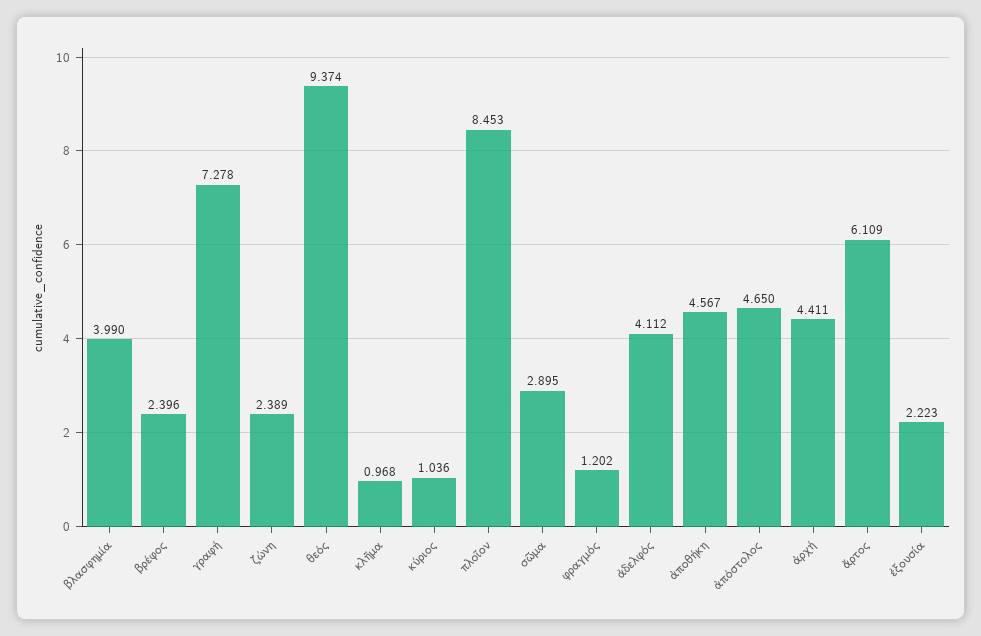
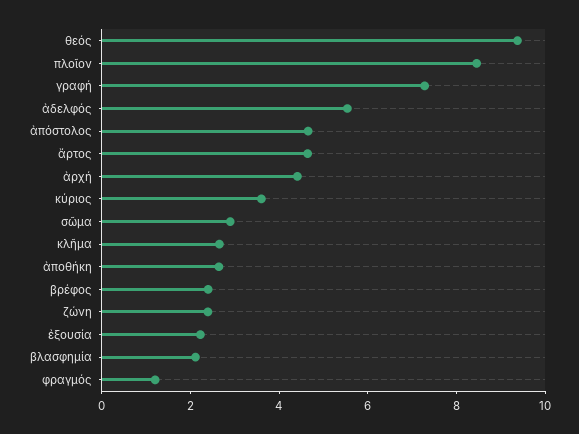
βλασφημία: 3.99 -> 2
κλῆμα: 0.968 -> 2.5
κύριος: 1.036 -> 3.5
ἀδελφός: 4.112 -> 5.5
ἀποθήκη: 4.567 -> 2.5
ἄρτος: 6.109 -> 4.5

